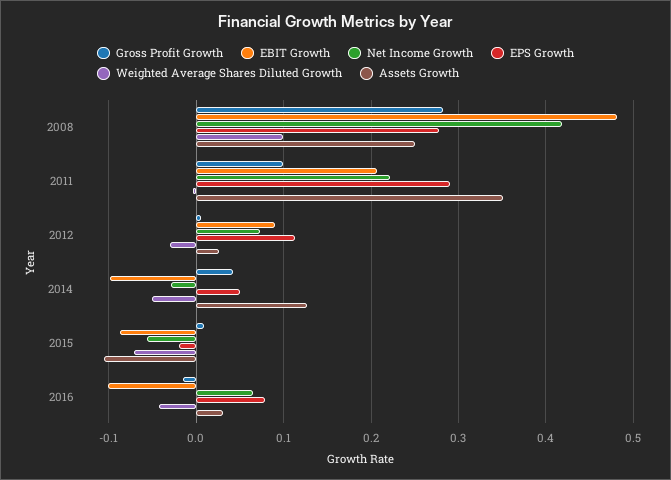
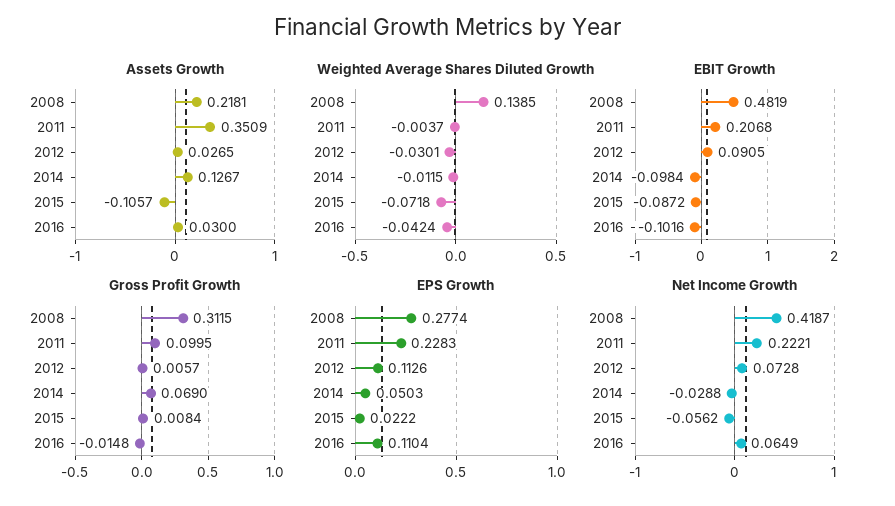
Gross Profit Growth, 2008: 0.28 -> 0.3115
Weighted Average Shares Diluted Growth, 2008: 0.1 -> 0.1385
Assets Growth, 2008: 0.25 -> 0.2181
EPS Growth, 2011: 0.29 -> 0.2283
Gross Profit Growth, 2014: 0.04 -> 0.069
Weighted Average Shares Diluted Growth, 2014: -0.05 -> -0.0115
EPS Growth, 2015: -0.02 -> 0.0222
EPS Growth, 2016: 0.08 -> 0.1104

